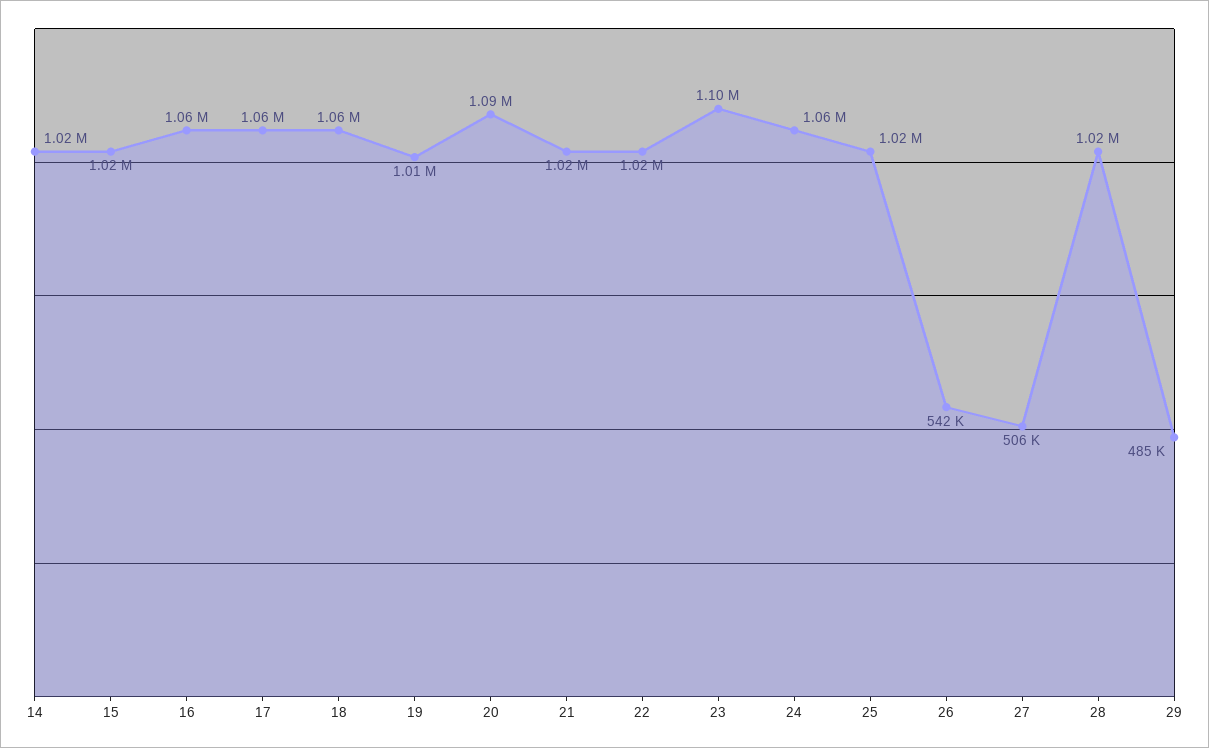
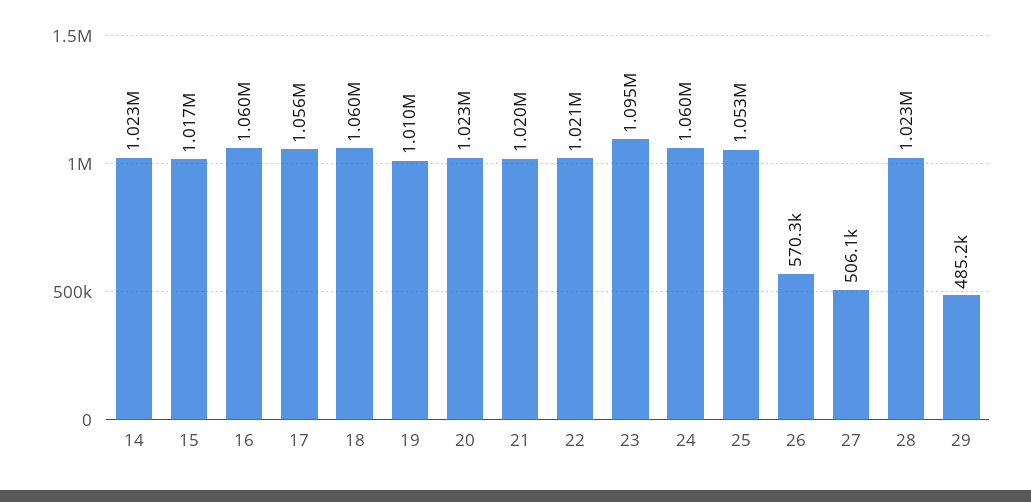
20: 1090000 -> 1023000
25: 1020000 -> 1053000
26: 542000 -> 570300

